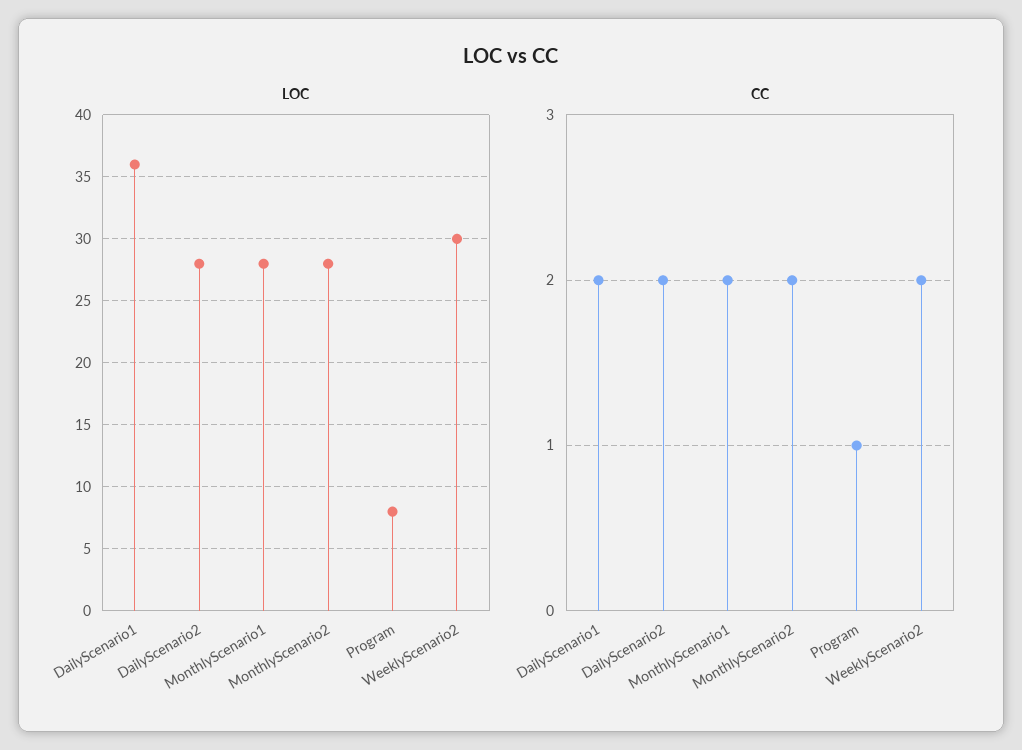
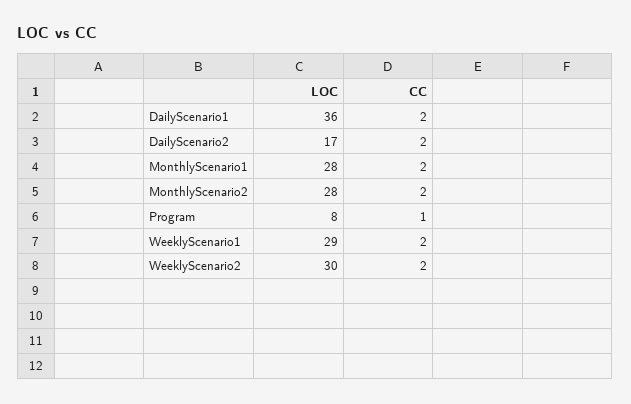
LOC, DailyScenario2: 28 -> 17
LOC, WeeklyScenario1: none -> 29
CC, WeeklyScenario1: none -> 2

